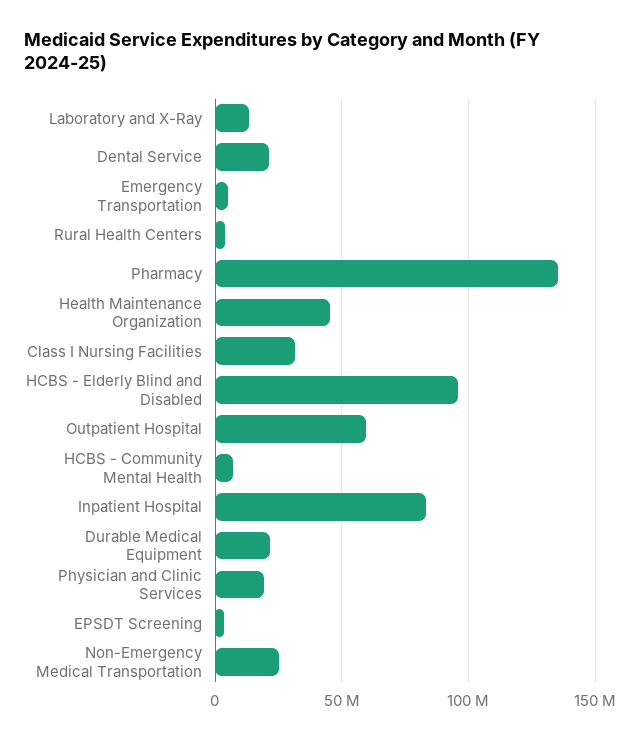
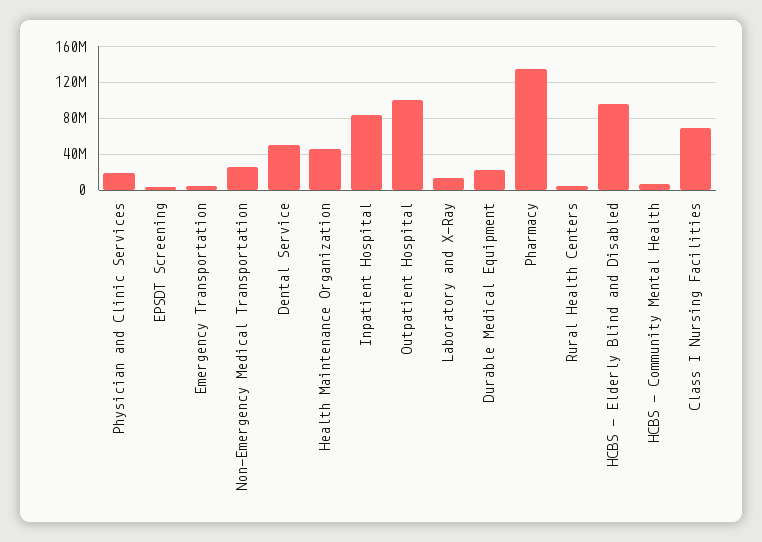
Dental Service: 20000000 -> 50000000
Class I Nursing Facilities: 30000000 -> 70000000
Outpatient Hospital: 60000000 -> 100000000

